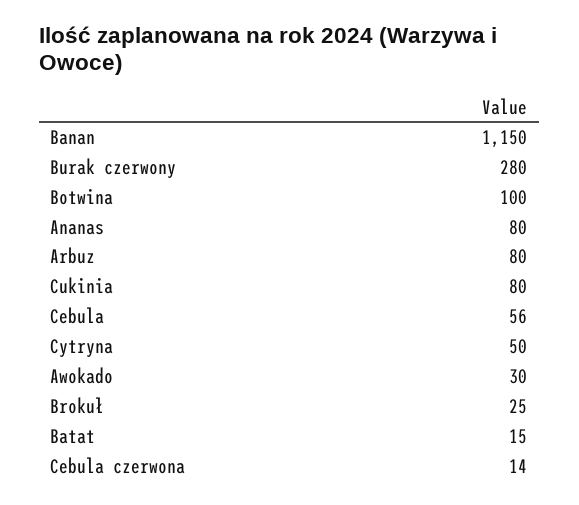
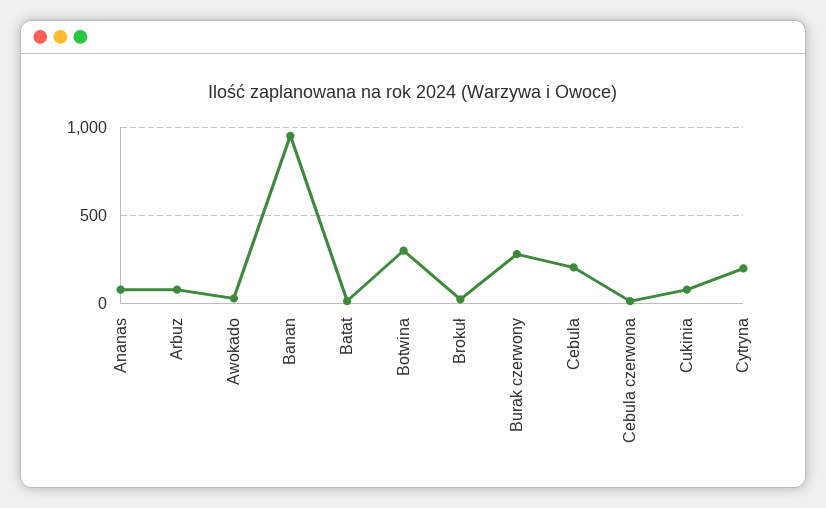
Banan: 1150 -> 950
Botwina: 100 -> 300
Cebula: 56 -> 200
Cytryna: 50 -> 200

